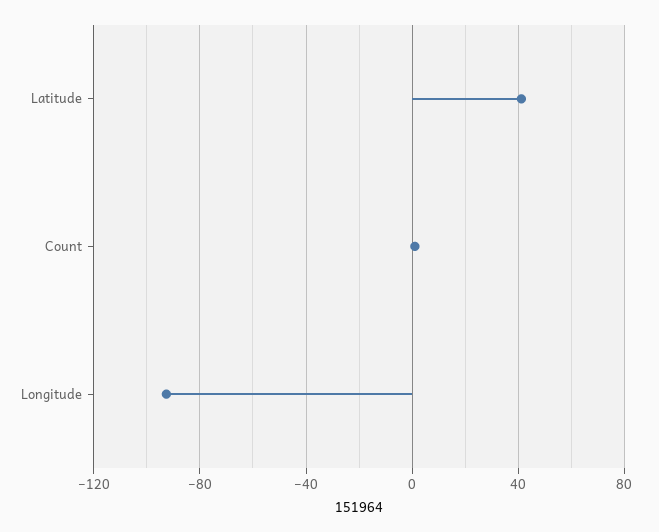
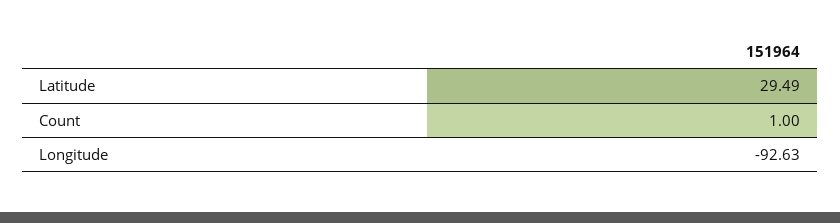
Latitude: 40 -> 29.49

